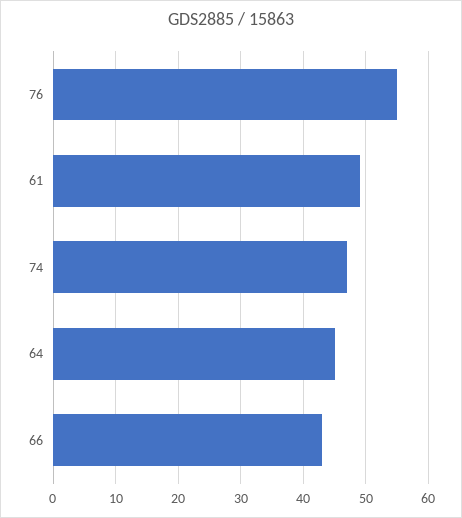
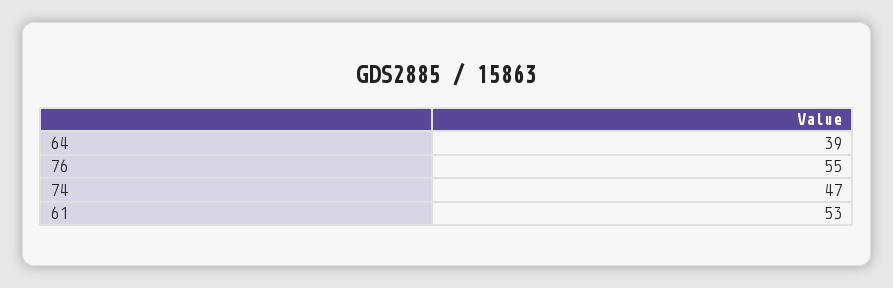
61: 49 -> 53
64: 45 -> 39
66: 43 -> none

